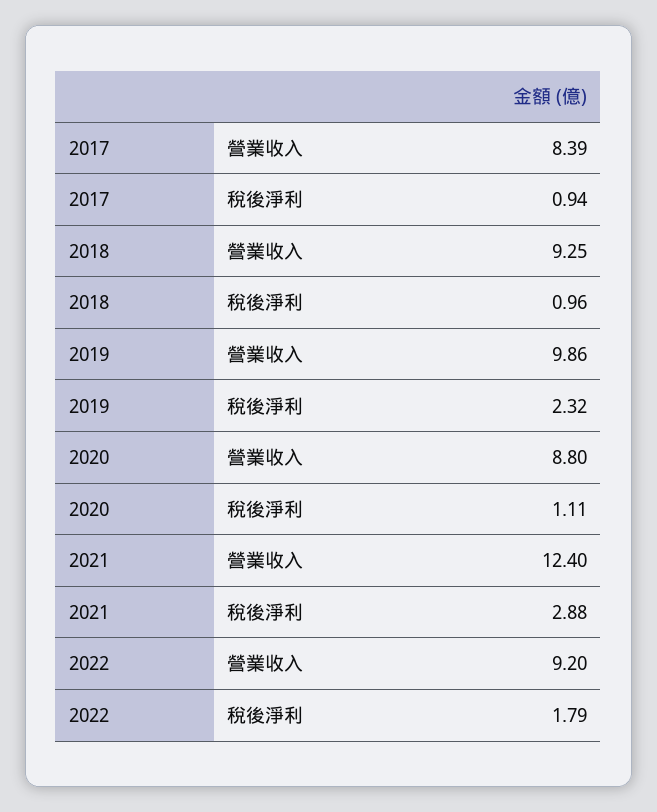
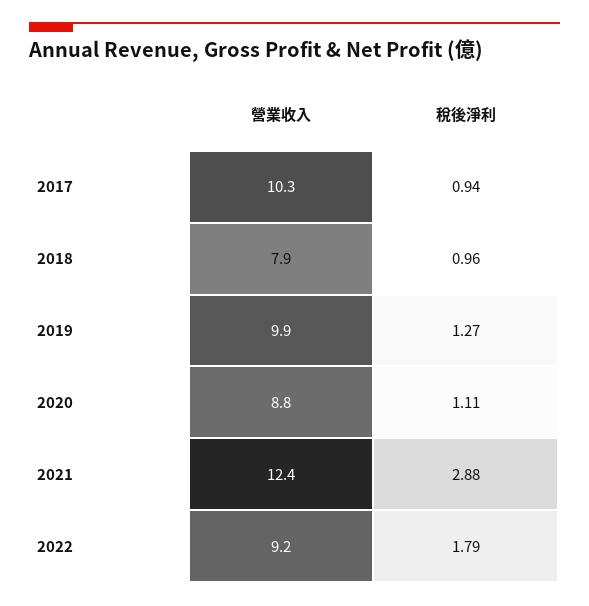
2017, 營業收入: 8.39 -> 10.3
2018, 營業收入: 9.25 -> 7.9
2019, 稅後淨利: 2.32 -> 1.27

